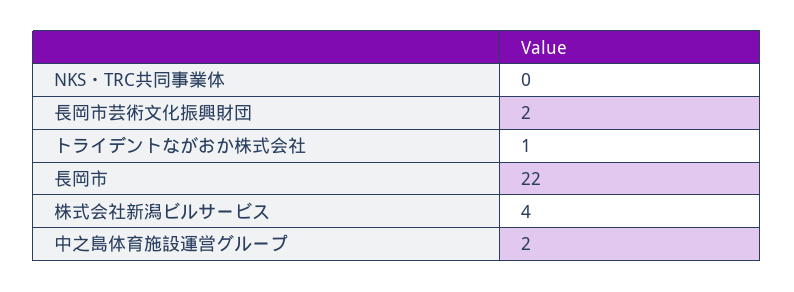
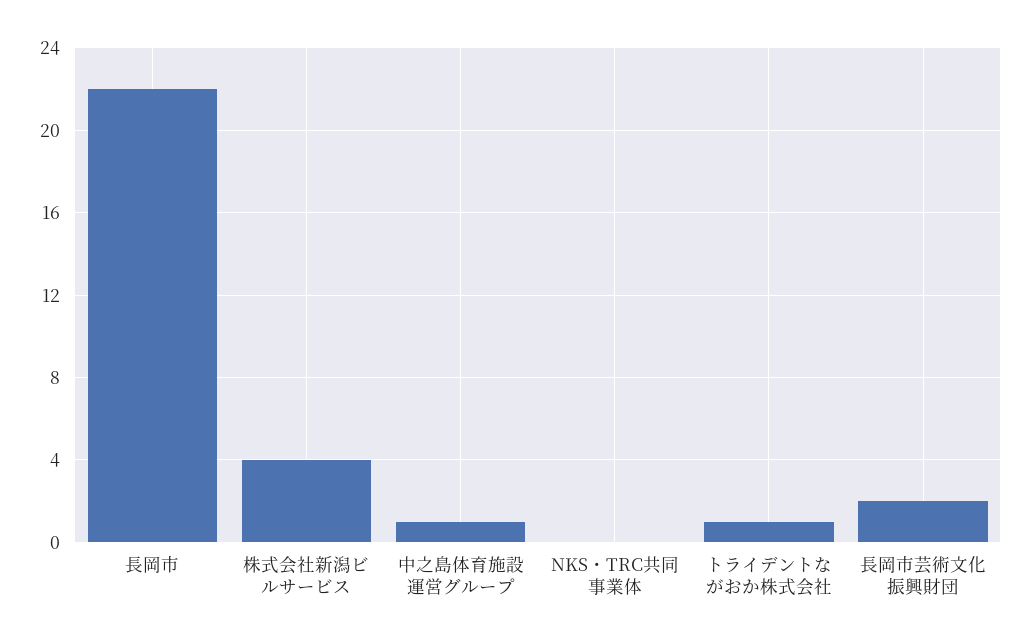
中之島体育施設運営グループ: 2 -> 1

